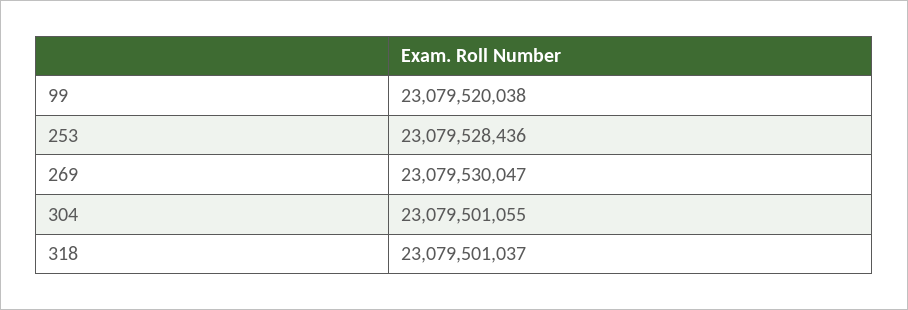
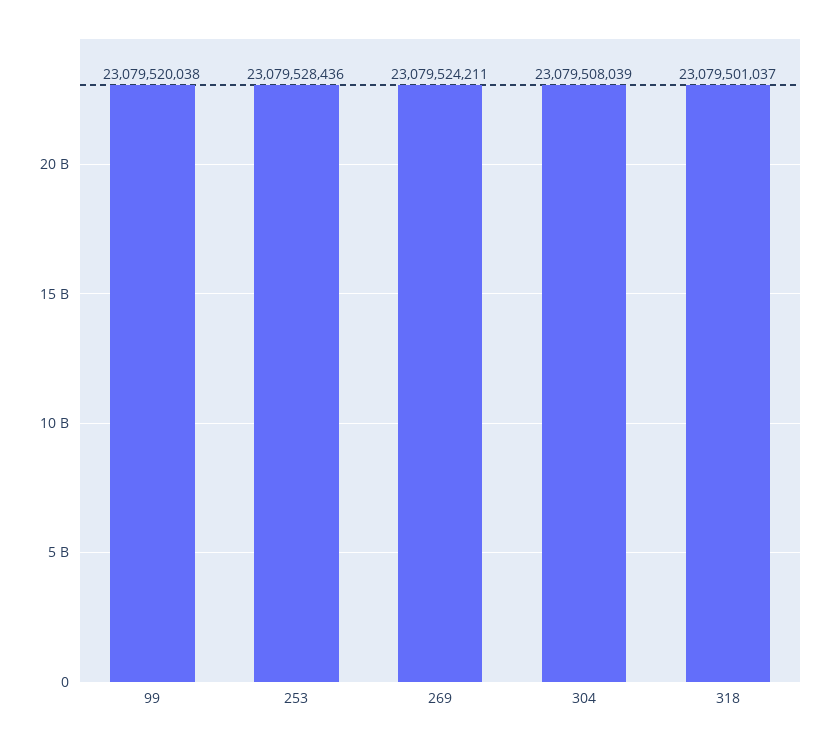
269: 23079530047 -> 23079524211
304: 23079501055 -> 23079508039

